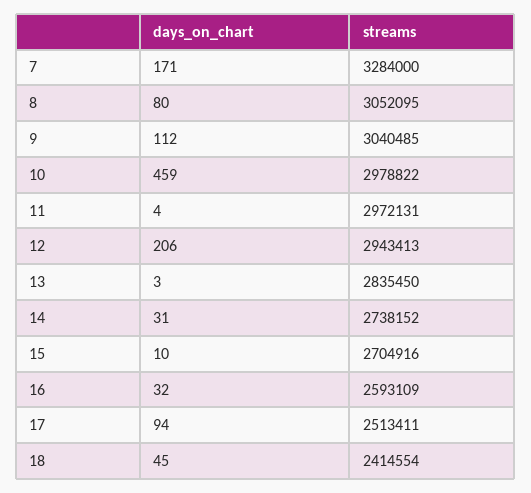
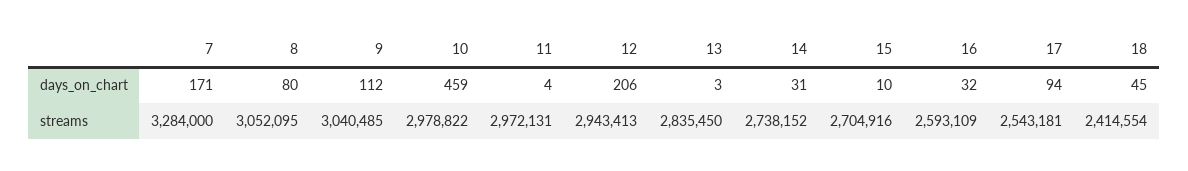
streams, 17: 2513411 -> 2543181

